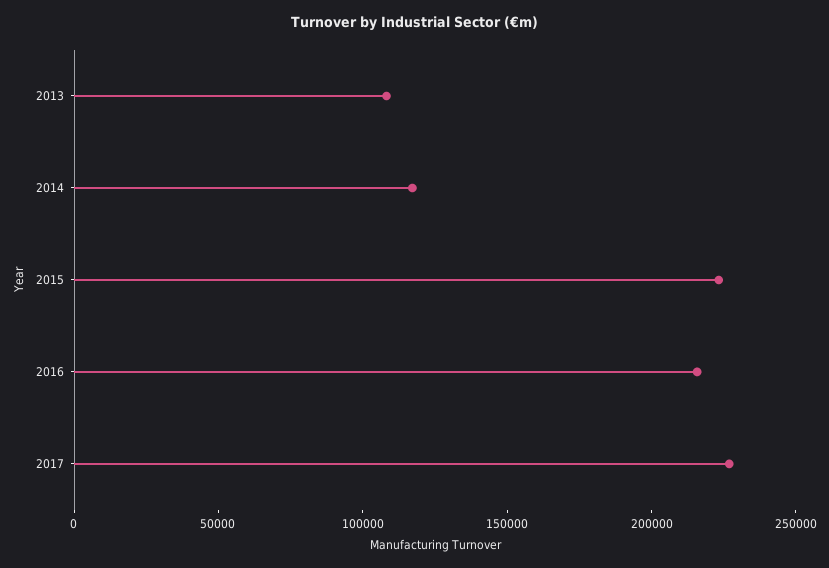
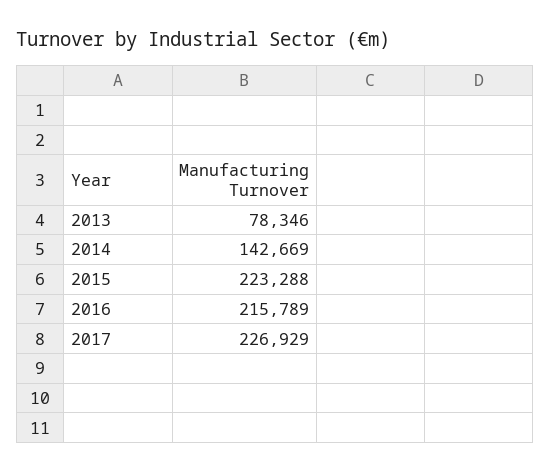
2013: 110000 -> 78346
2014: 120000 -> 142669

